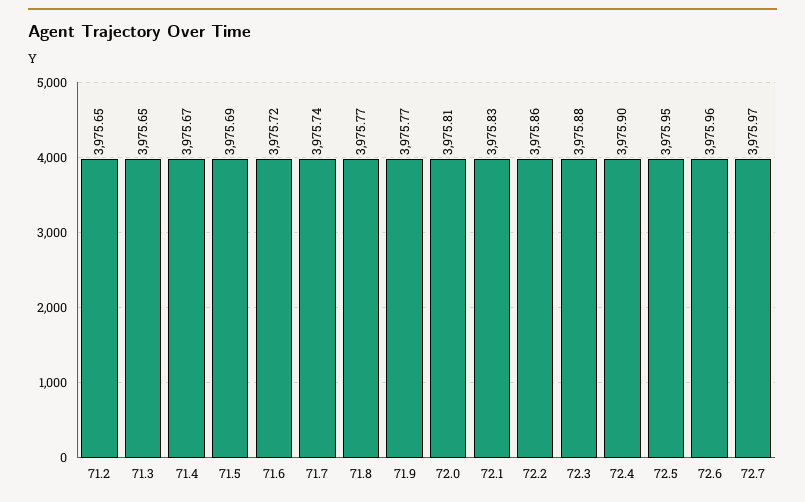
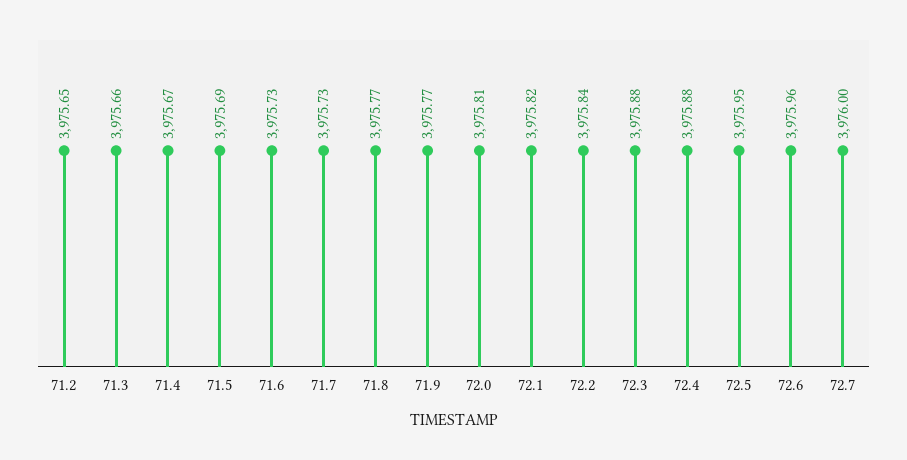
71.3: 3975.65 -> 3975.66
71.6: 3975.72 -> 3975.73
71.7: 3975.74 -> 3975.73
72.1: 3975.83 -> 3975.82
72.2: 3975.86 -> 3975.84
72.4: 3975.9 -> 3975.88
72.7: 3975.97 -> 3976

